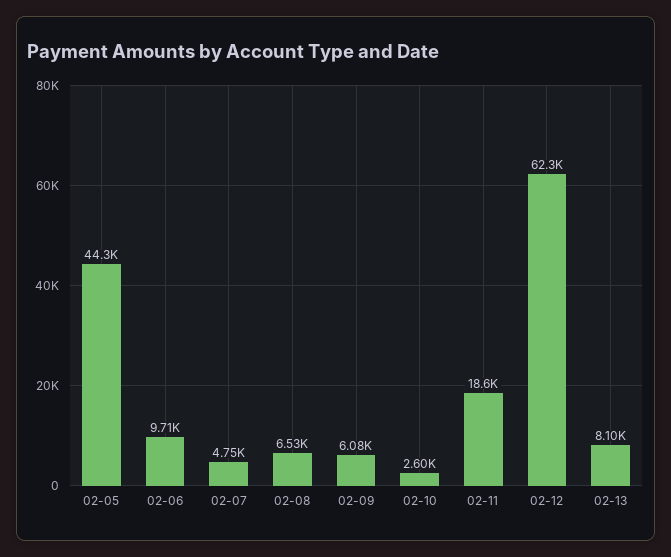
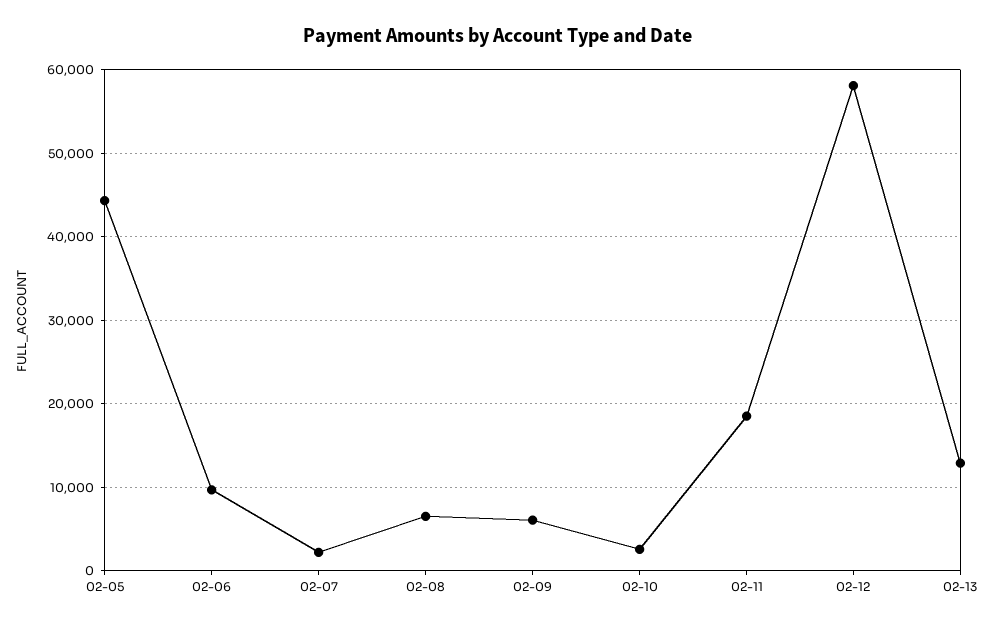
02-07: 4750 -> 2000
02-12: 62300 -> 58000
02-13: 8100 -> 13000

